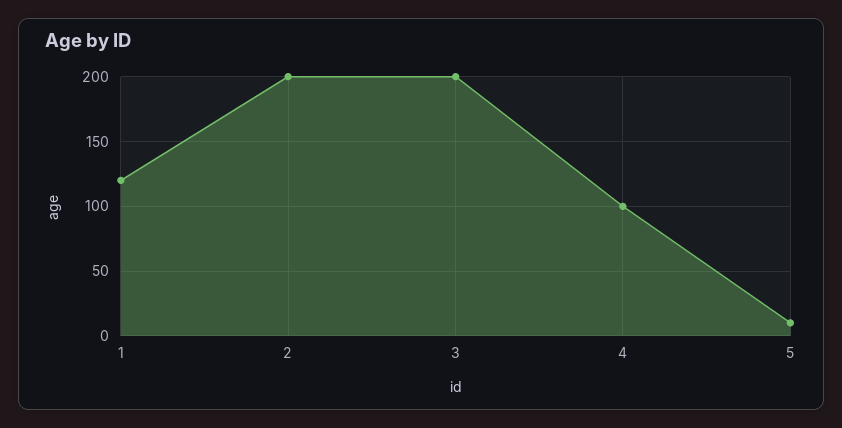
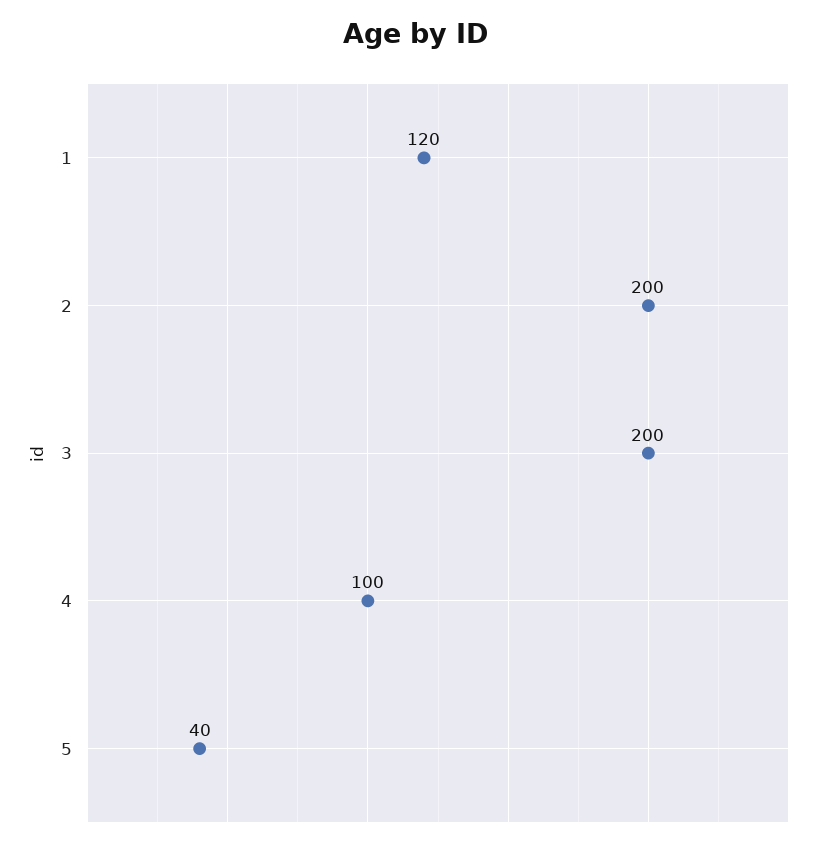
5: 10 -> 40

